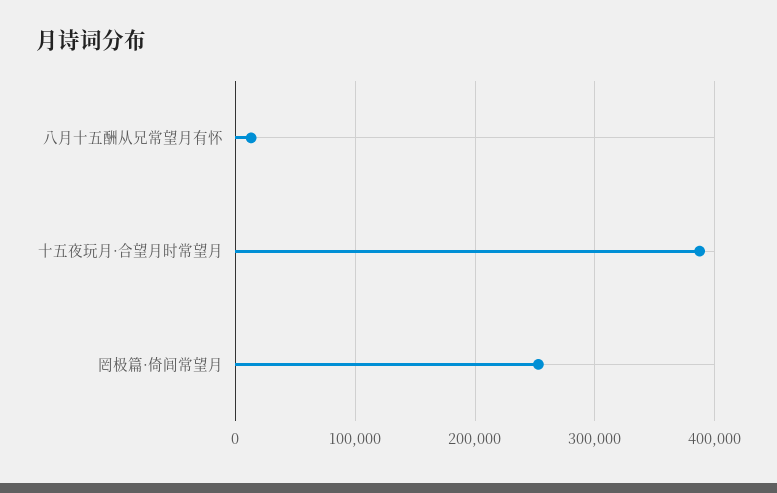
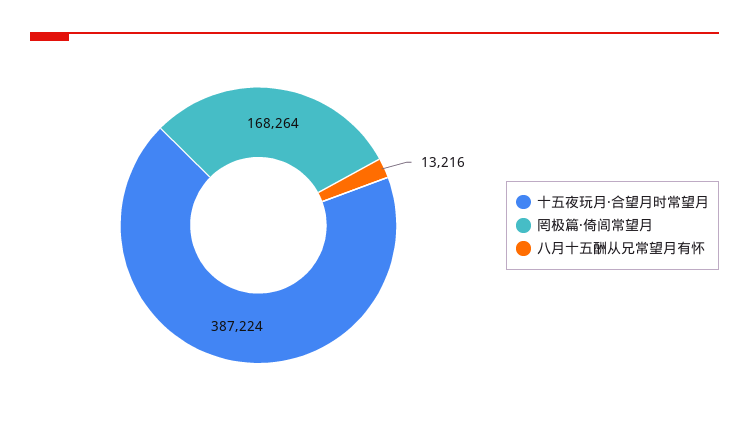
罔极篇·倚闾常望月: 250000 -> 168264

